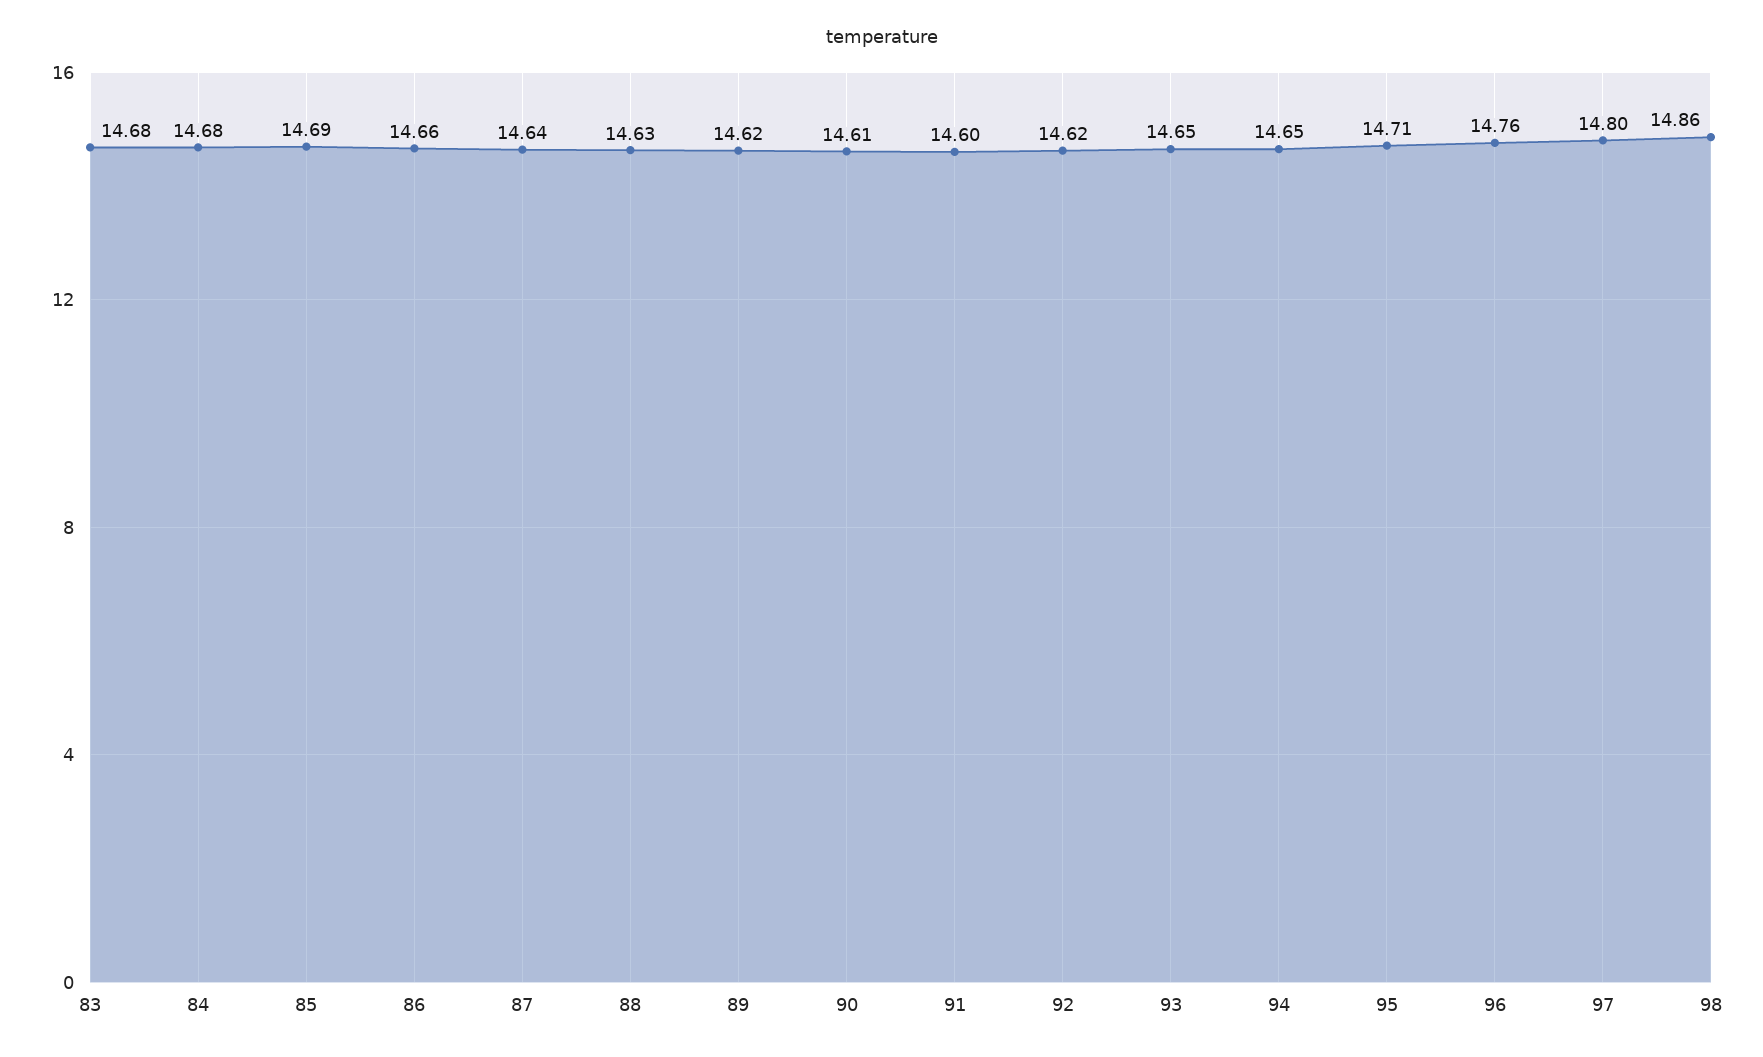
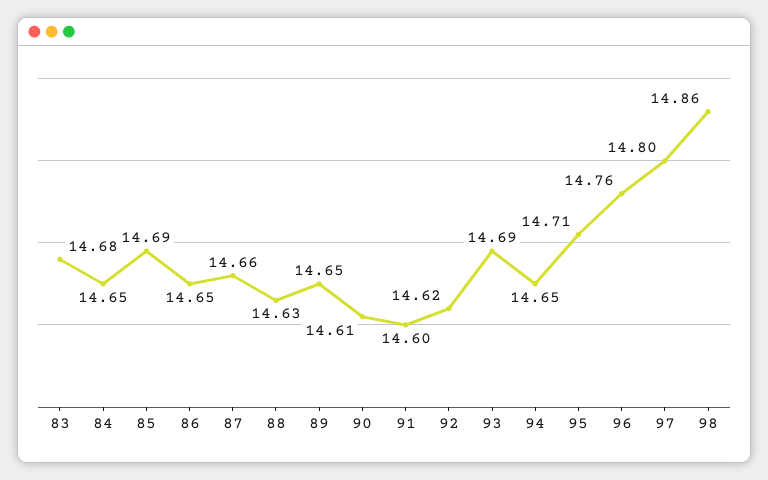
84: 14.68 -> 14.65
86: 14.66 -> 14.65
87: 14.64 -> 14.66
89: 14.62 -> 14.65
93: 14.65 -> 14.69

